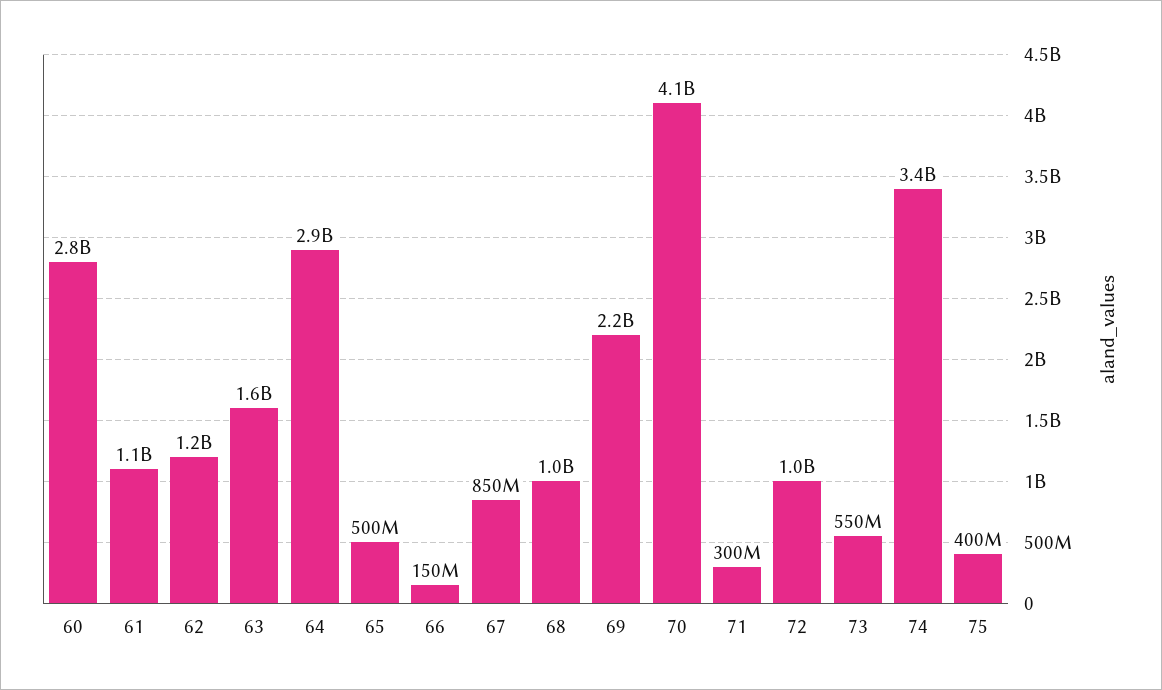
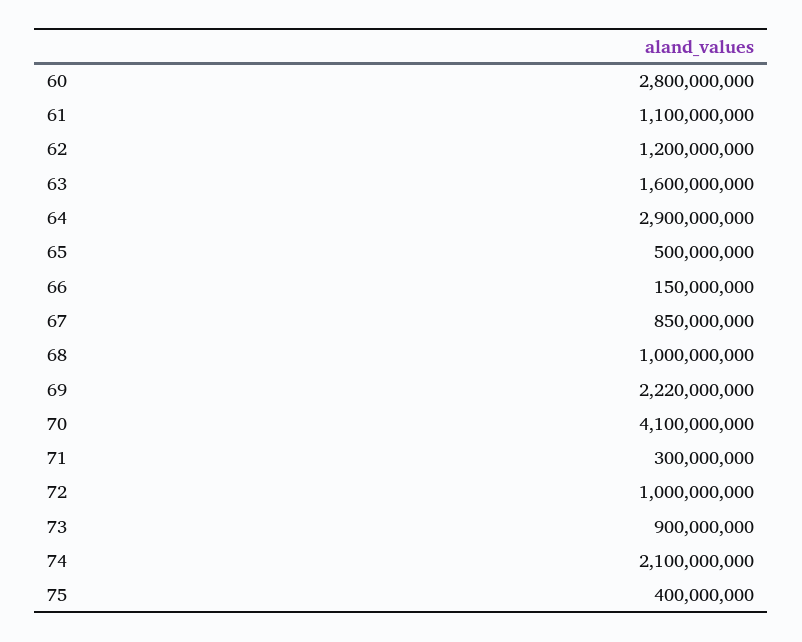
73: 550000000 -> 900000000
74: 3400000000 -> 2100000000

